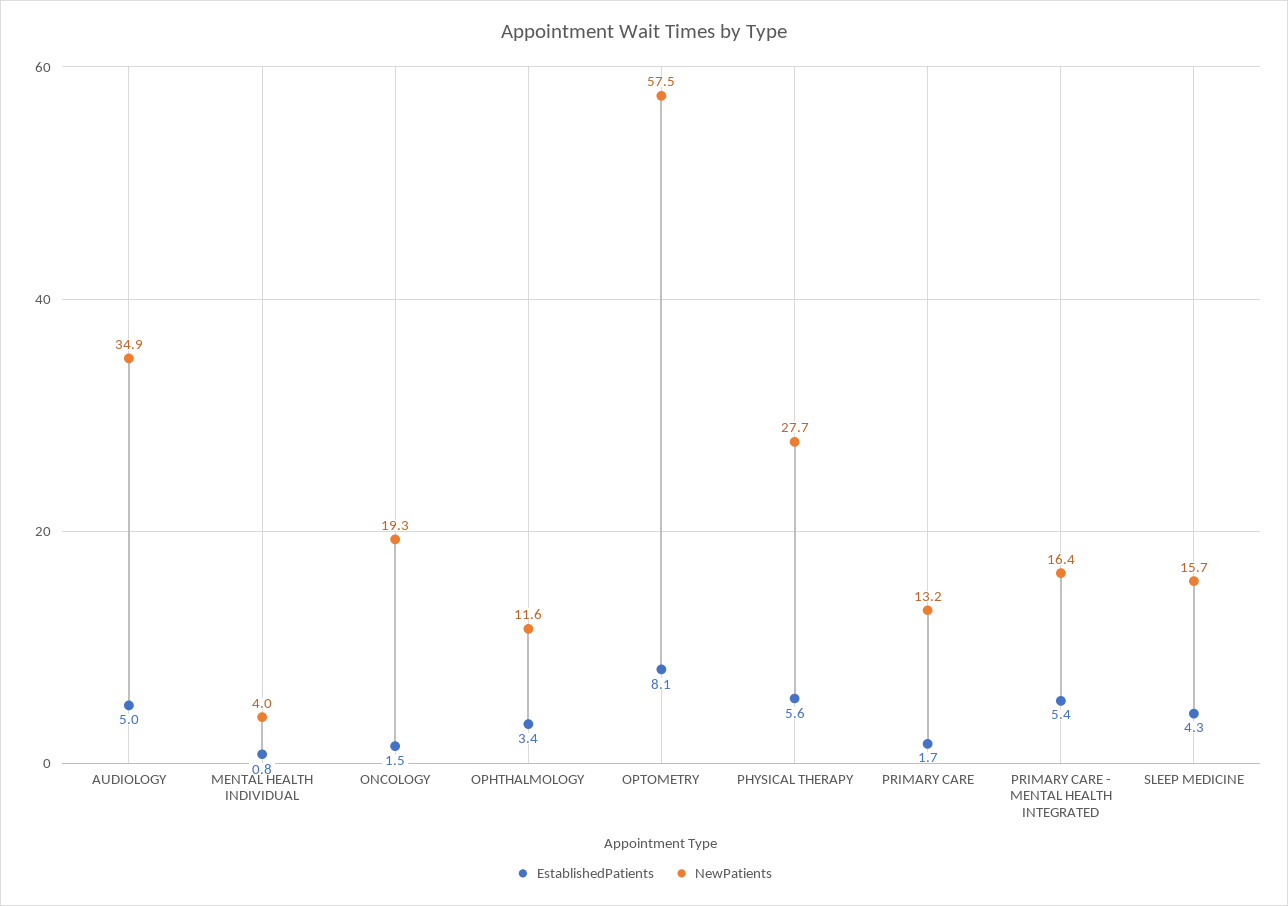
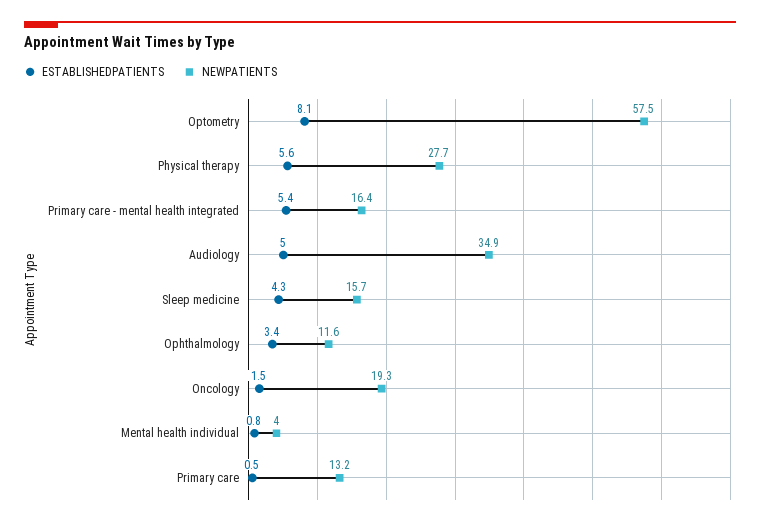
EstablishedPatients, PRIMARY CARE: 1.7 -> 0.5

